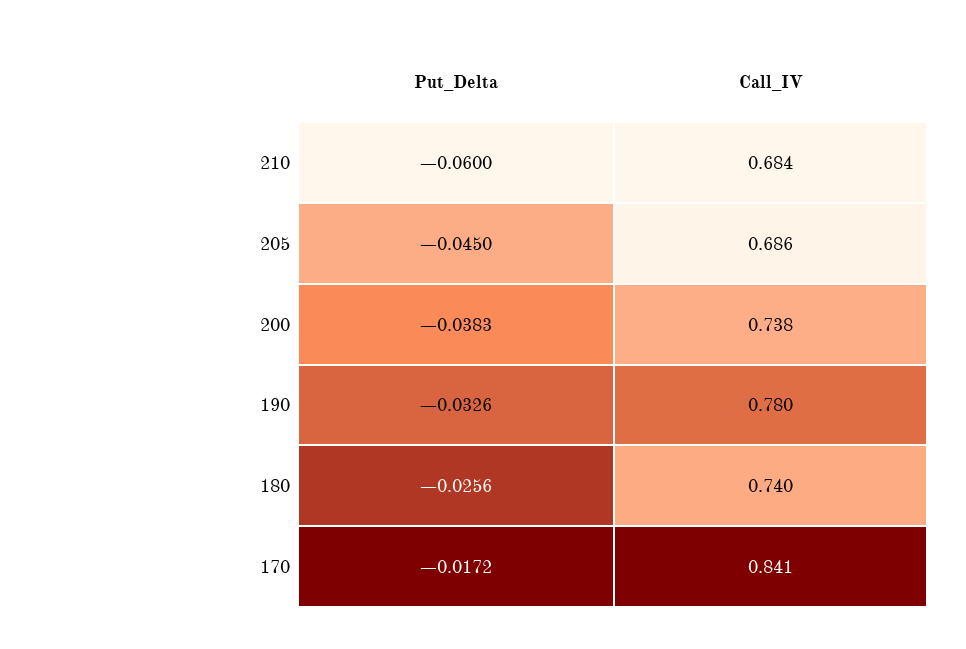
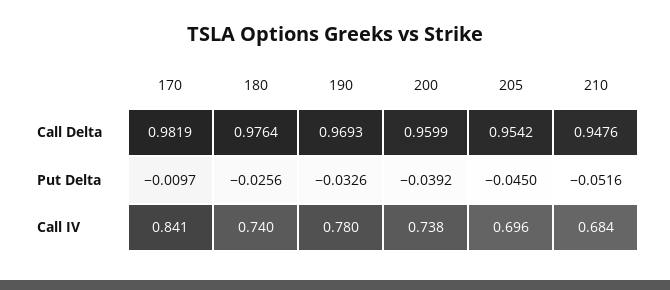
Put_Delta, 210: -0.06 -> -0.0516
Call_IV, 205: 0.686 -> 0.696
Put_Delta, 200: -0.0383 -> -0.0392
Put_Delta, 170: -0.0172 -> -0.0097
Call Delta, 170: none -> 0.9819
Call Delta, 180: none -> 0.9764
Call Delta, 190: none -> 0.9693
Call Delta, 200: none -> 0.9599
Call Delta, 205: none -> 0.9542
Call Delta, 210: none -> 0.9476

